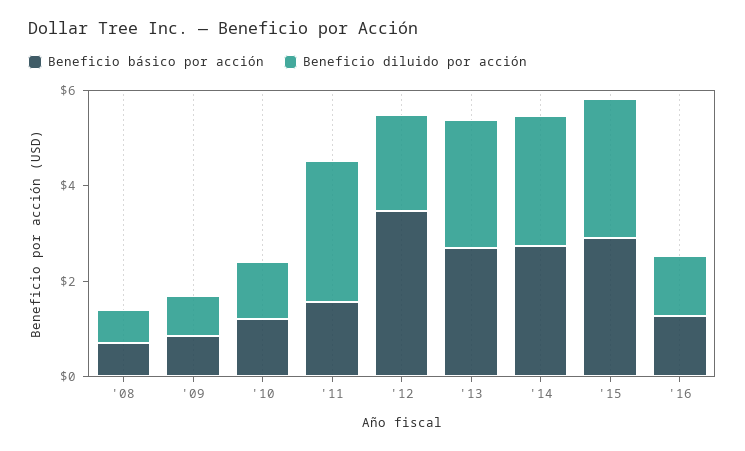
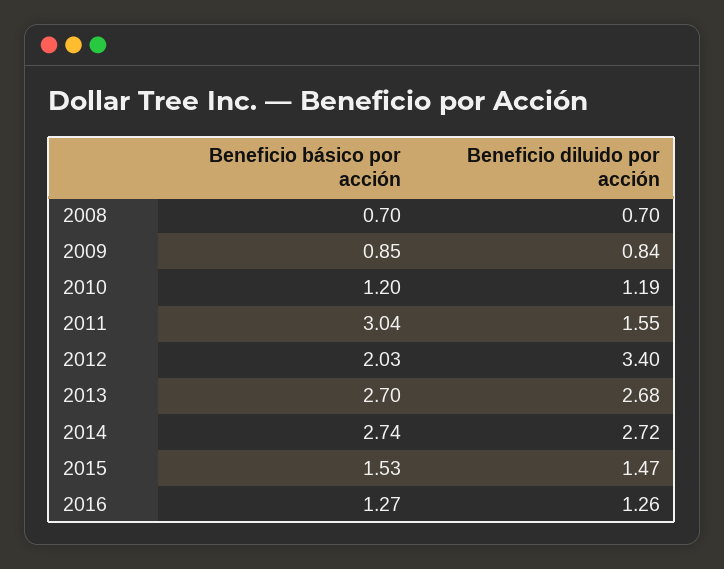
Beneficio básico por acción, '11: 1.5 -> 3.04
Beneficio diluido por acción, '11: 3 -> 1.55
Beneficio básico por acción, '12: 3.5 -> 2.03
Beneficio diluido por acción, '12: 2 -> 3.4
Beneficio básico por acción, '15: 3 -> 1.53
Beneficio diluido por acción, '15: 3 -> 1.47

